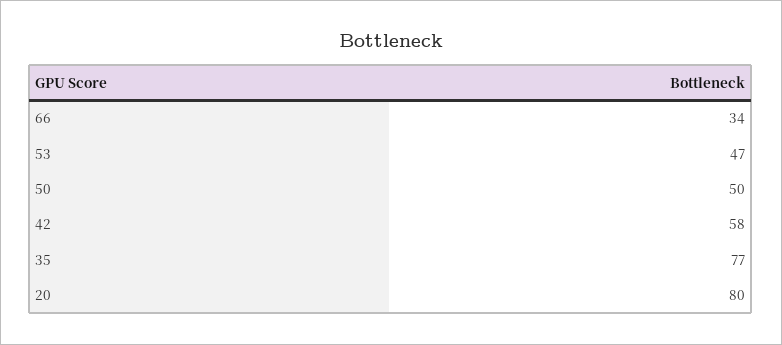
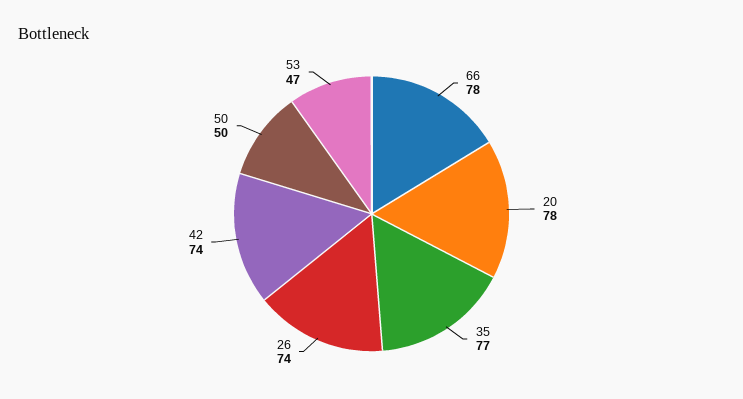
66: 34 -> 78
42: 58 -> 74
20: 80 -> 78
26: none -> 74

